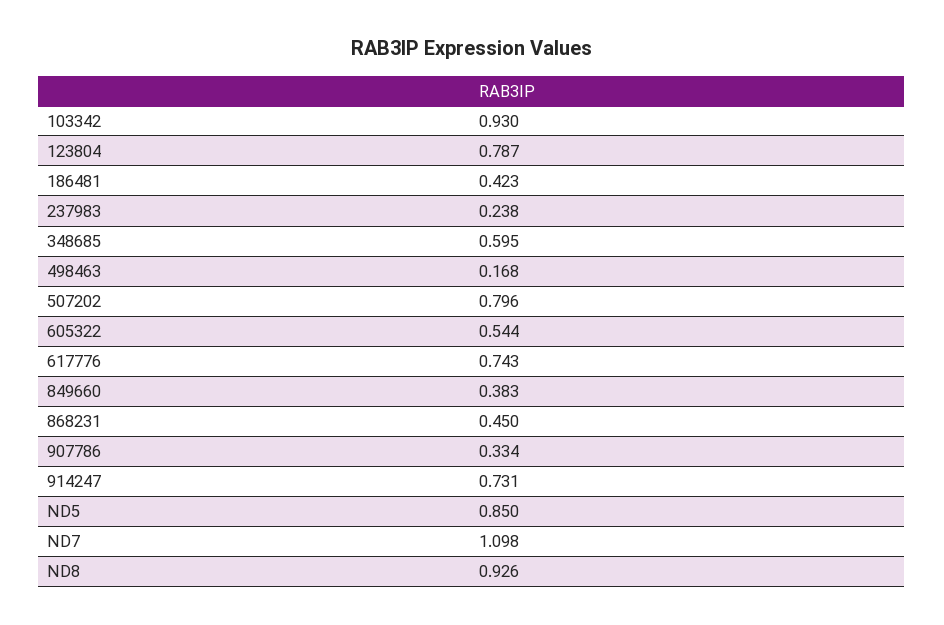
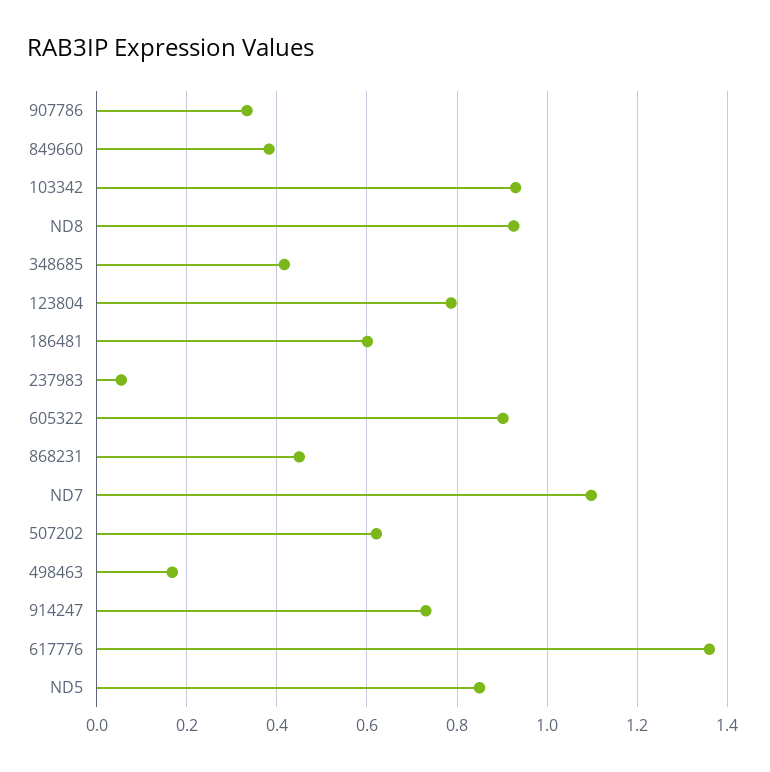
186481: 0.423 -> 0.6
237983: 0.238 -> 0.06
348685: 0.595 -> 0.42
507202: 0.796 -> 0.62
605322: 0.544 -> 0.9
617776: 0.743 -> 1.36

